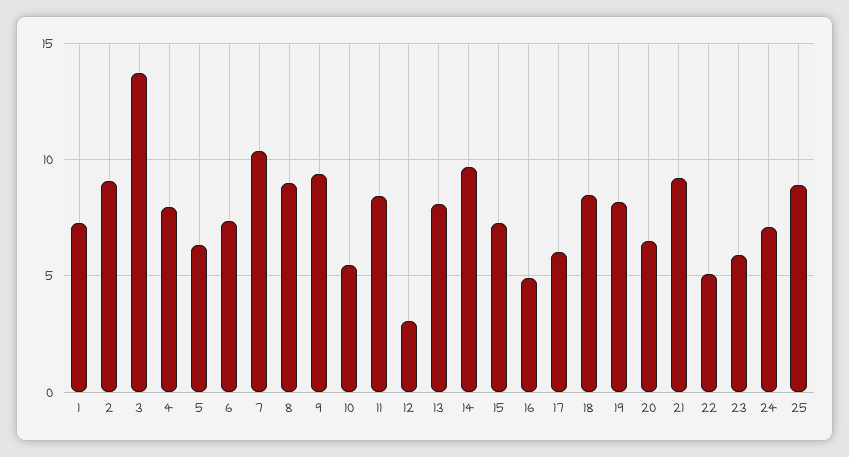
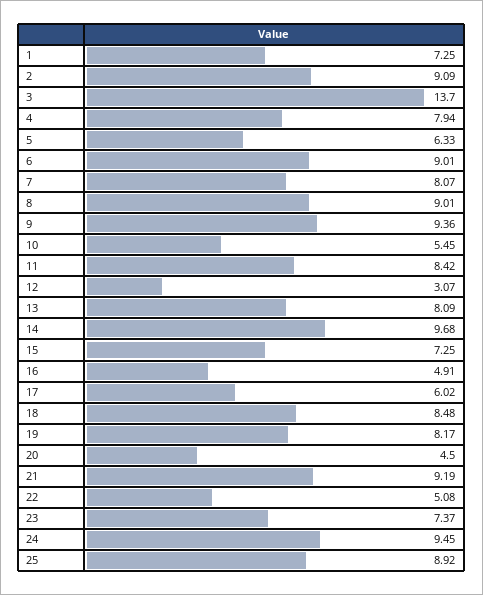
6: 7.5 -> 9.01
7: 10.5 -> 8.07
20: 6.5 -> 4.5
23: 6 -> 7.37
24: 7 -> 9.45

